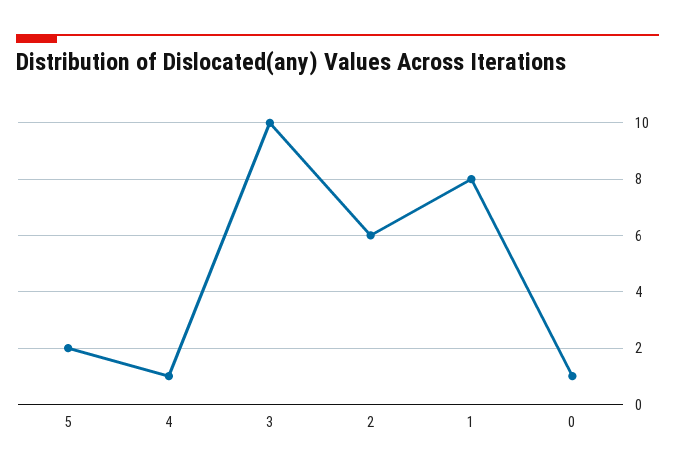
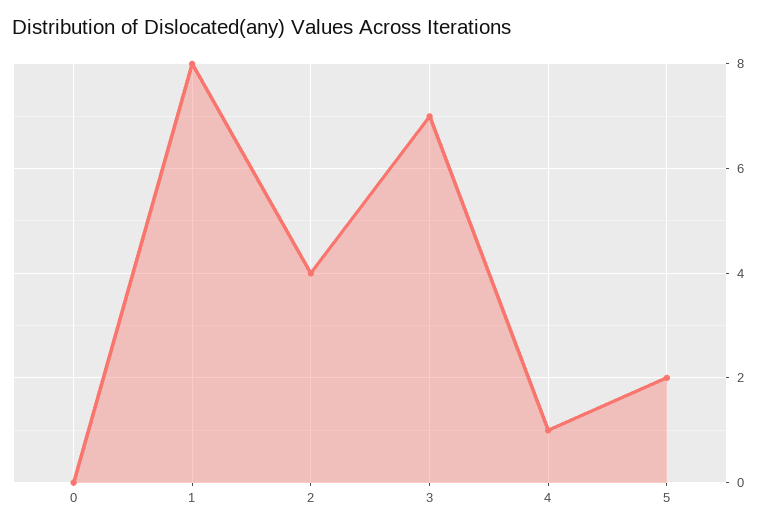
3: 10 -> 7
2: 6 -> 4
0: 1 -> 0

